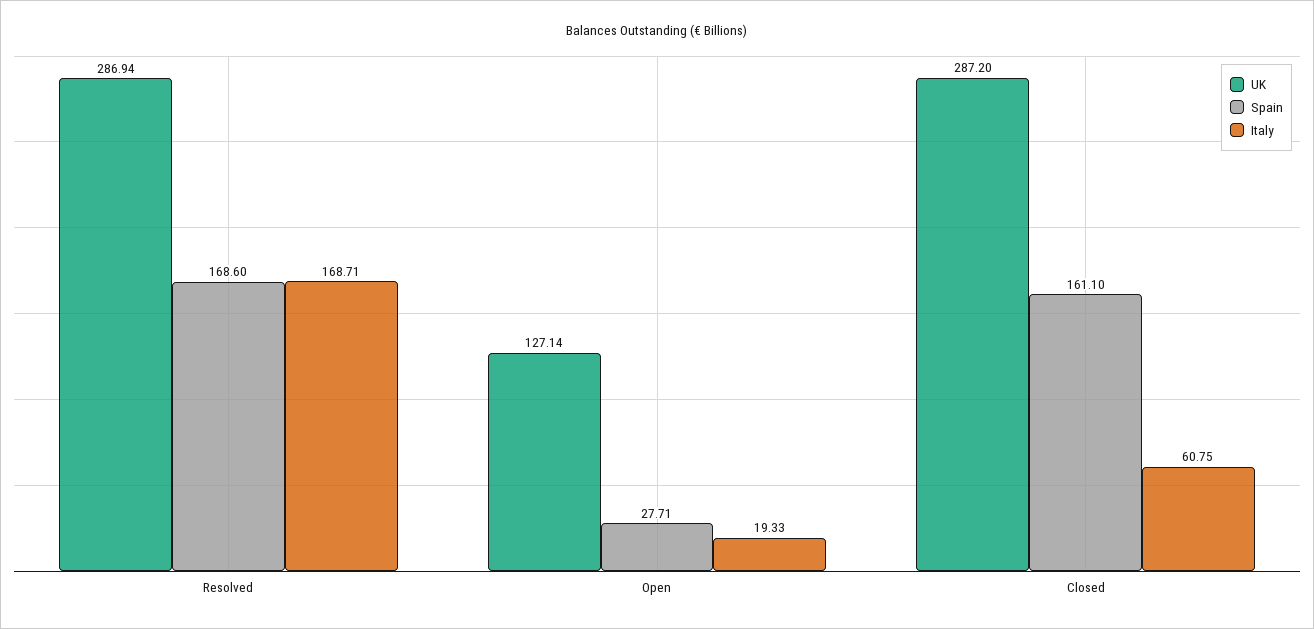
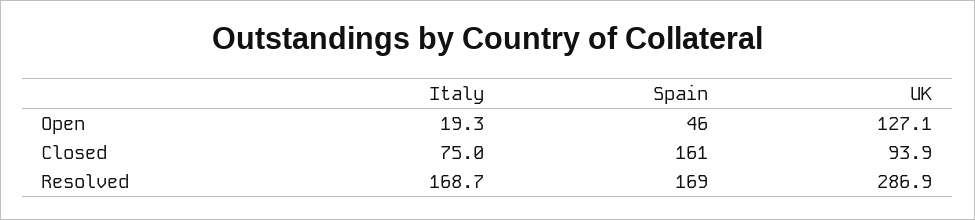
Spain, Open: 27.71 -> 46
UK, Closed: 287.2 -> 93.9
Italy, Closed: 60.75 -> 75

